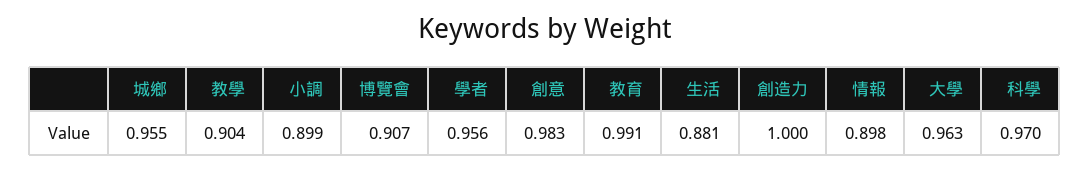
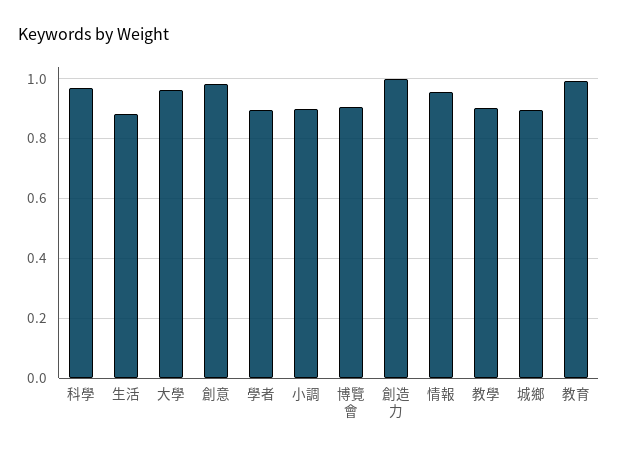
城鄉: 0.955 -> 0.9
學者: 0.956 -> 0.9
情報: 0.898 -> 0.95

